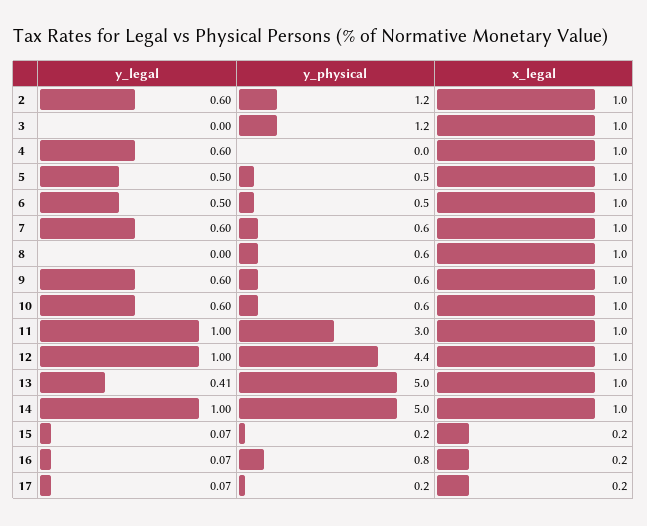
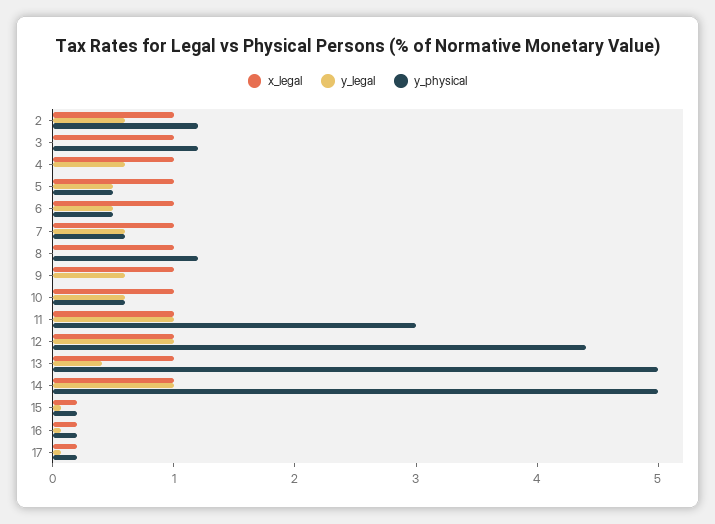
y_physical, 8: 0.6 -> 1.2
y_physical, 9: 0.6 -> 0
y_physical, 16: 0.8 -> 0.2

